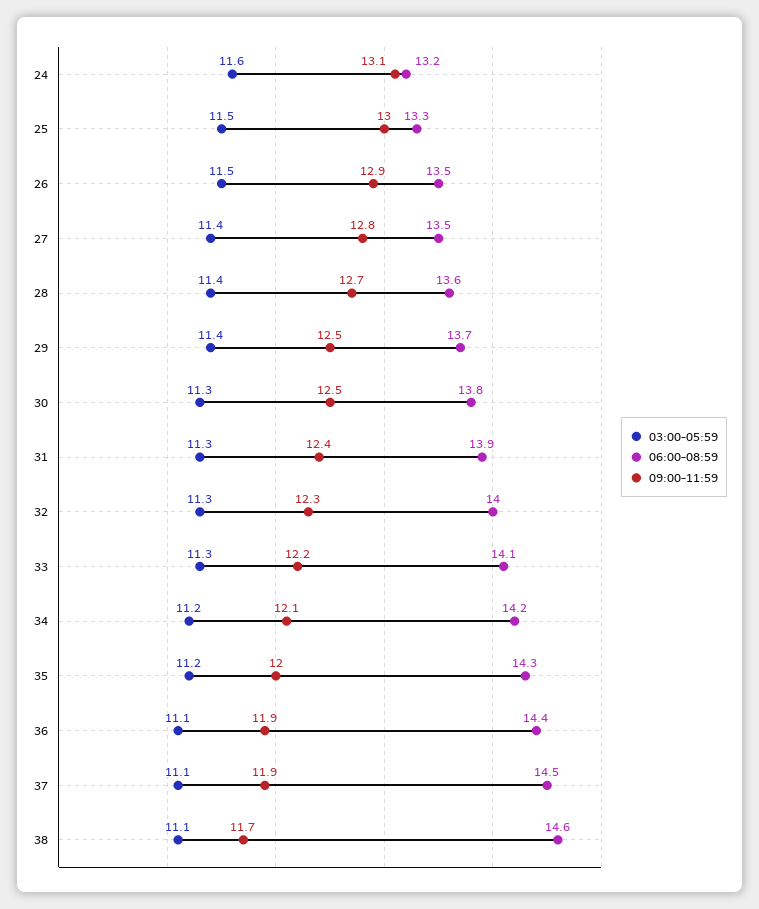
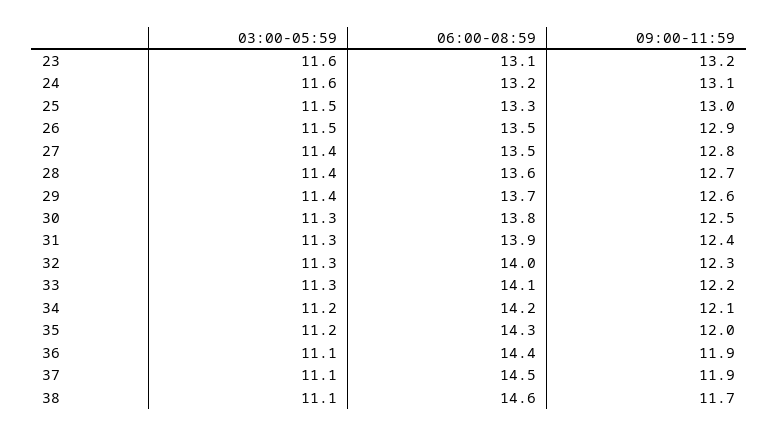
09:00-11:59, 29: 12.5 -> 12.6
03:00-05:59, 23: none -> 11.6
06:00-08:59, 23: none -> 13.1
09:00-11:59, 23: none -> 13.2

